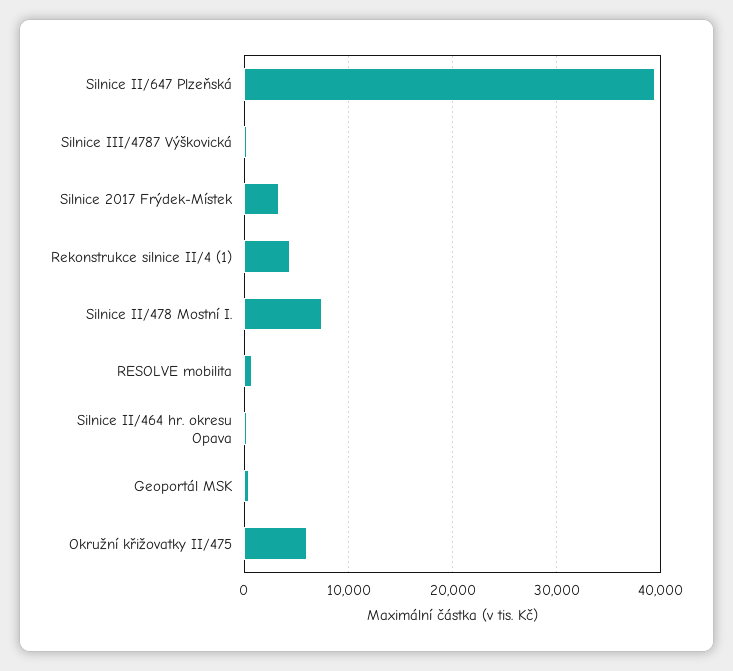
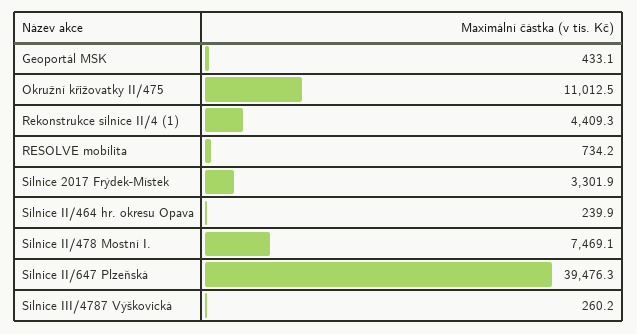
Okružní křižovatky II/475: 6000 -> 11012.5

